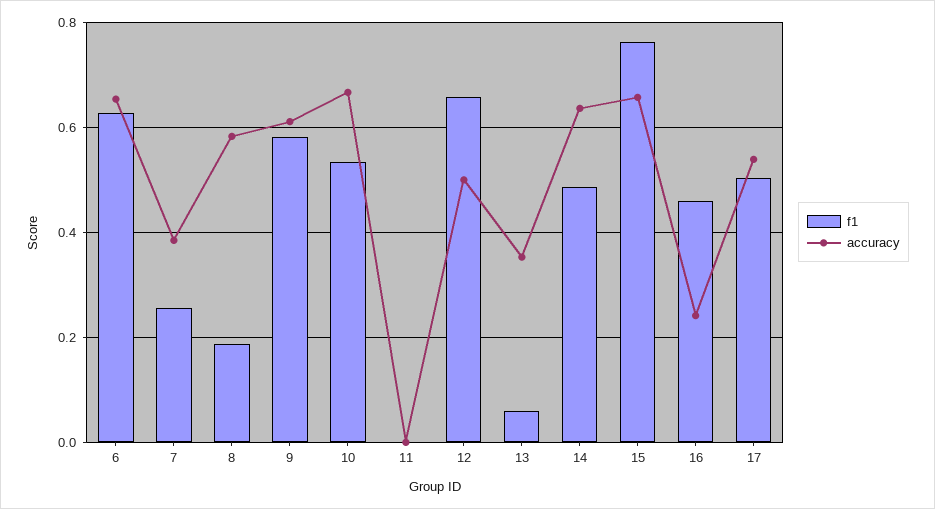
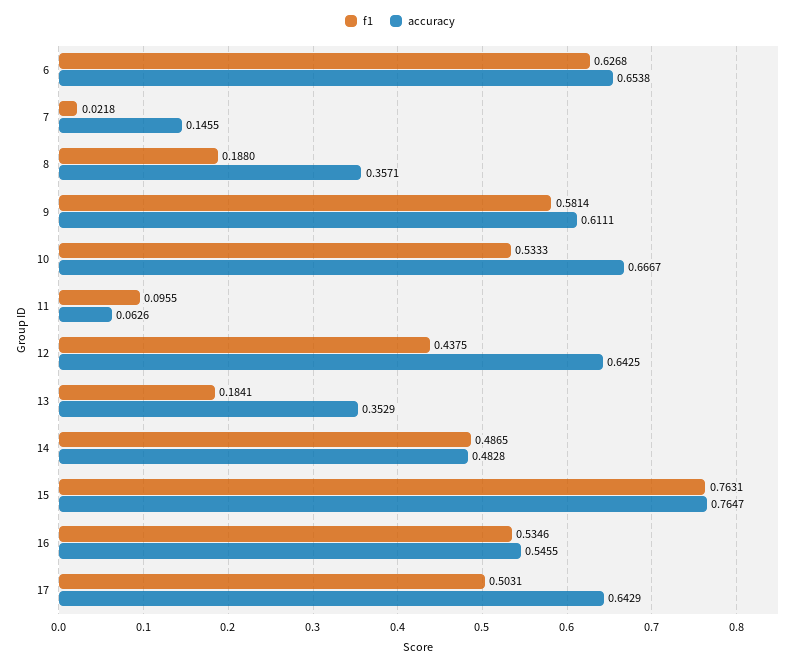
f1, 7: 0.26 -> 0.0218
accuracy, 7: 0.38 -> 0.1455
accuracy, 8: 0.58 -> 0.3571
f1, 11: 0 -> 0.0955
accuracy, 11: 0 -> 0.0626
f1, 12: 0.66 -> 0.4375
accuracy, 12: 0.5 -> 0.6425
f1, 13: 0.06 -> 0.1841
accuracy, 14: 0.64 -> 0.4828
accuracy, 15: 0.66 -> 0.7647
f1, 16: 0.46 -> 0.5346
accuracy, 16: 0.24 -> 0.5455
accuracy, 17: 0.54 -> 0.6429

